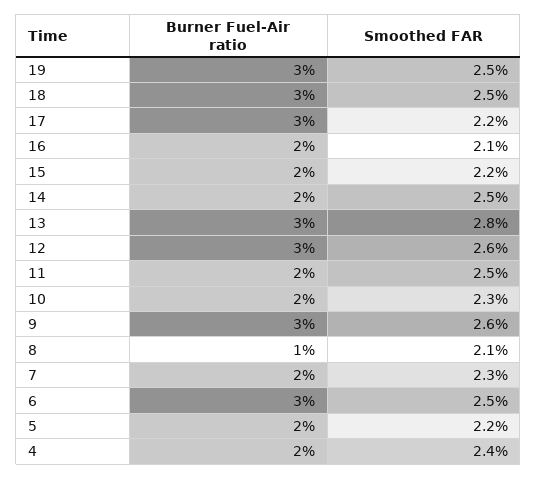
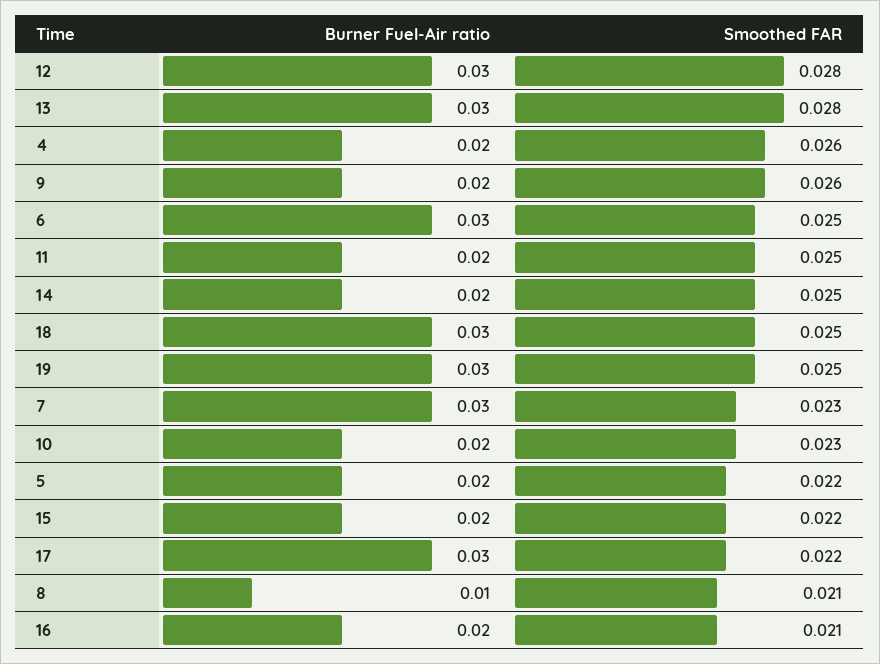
Smoothed FAR, 12: 0.026 -> 0.028
Burner Fuel-Air ratio, 9: 0.03 -> 0.02
Burner Fuel-Air ratio, 7: 0.02 -> 0.03
Smoothed FAR, 4: 0.024 -> 0.026

